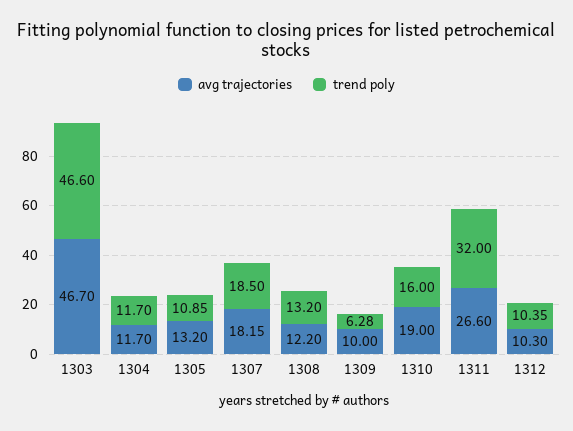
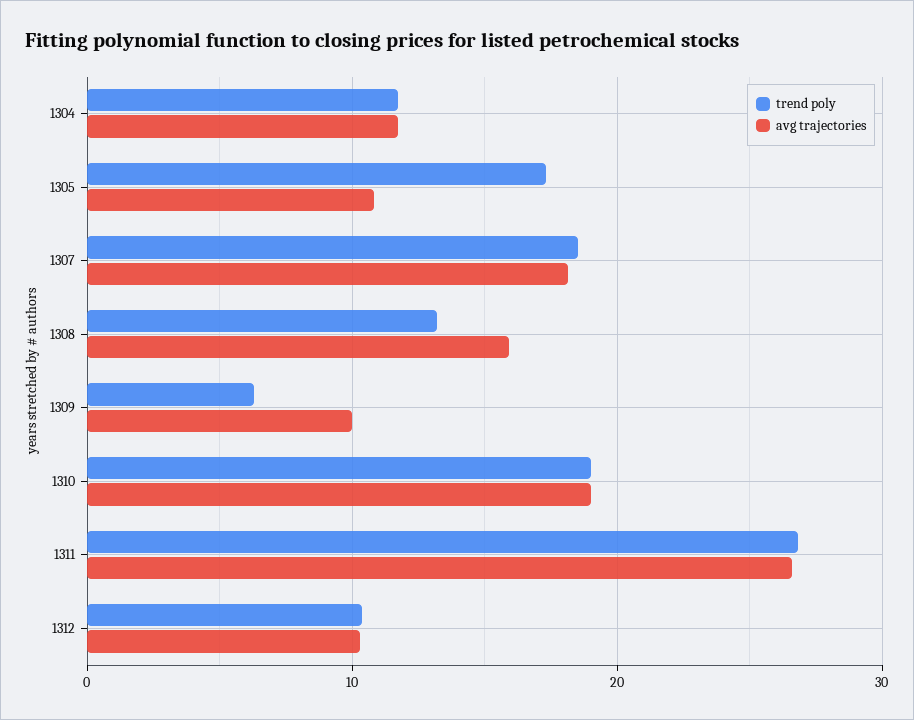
avg trajectories, 1303: 46.7 -> none
trend poly, 1303: 46.6 -> none
avg trajectories, 1305: 13.2 -> 11
trend poly, 1305: 10.85 -> 17
avg trajectories, 1308: 12.2 -> 16
trend poly, 1310: 16 -> 19
trend poly, 1311: 32 -> 27

